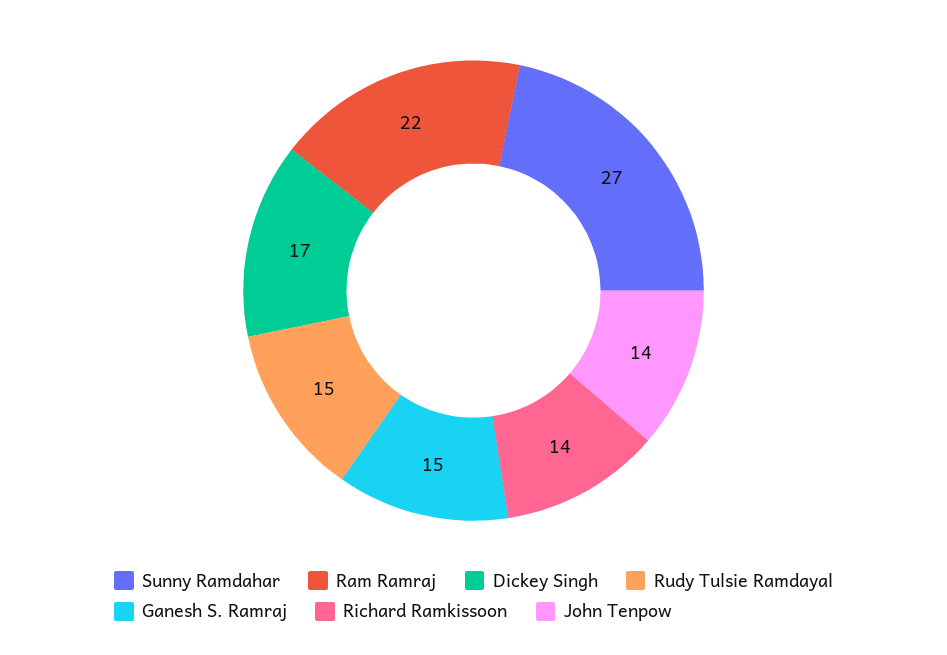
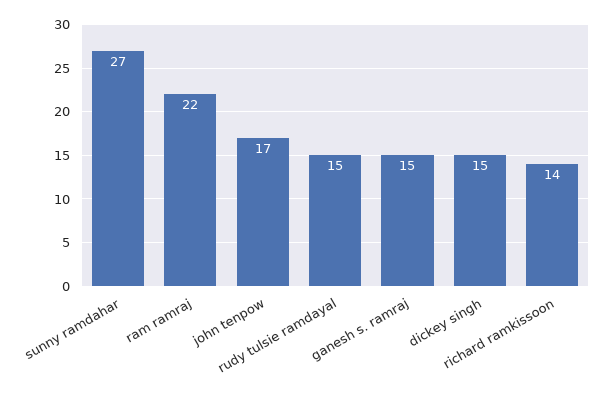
Dickey Singh: 17 -> 15
John Tenpow: 14 -> 17

